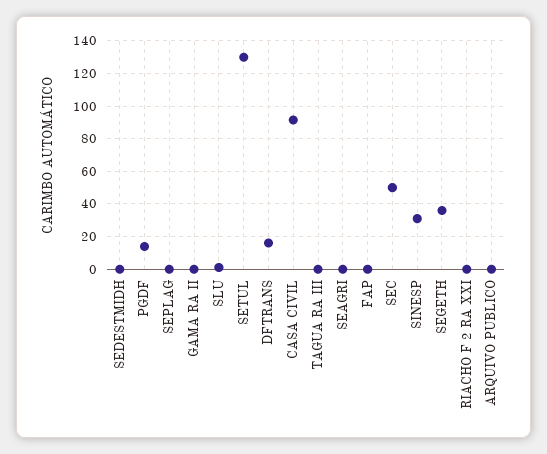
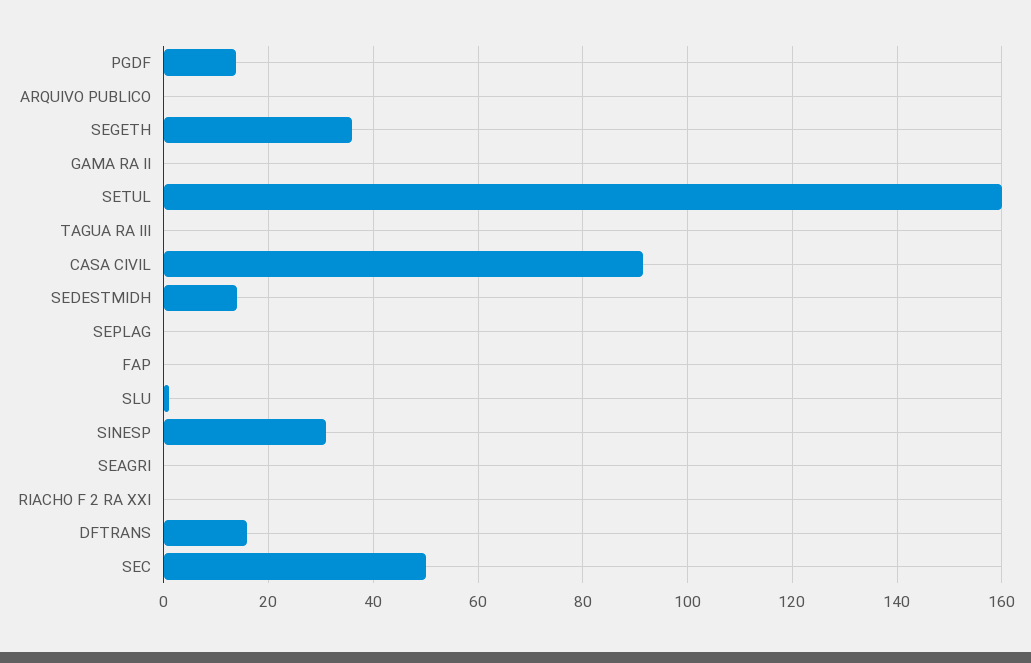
SEDESTMIDH: 0 -> 14
SETUL: 130 -> 160

